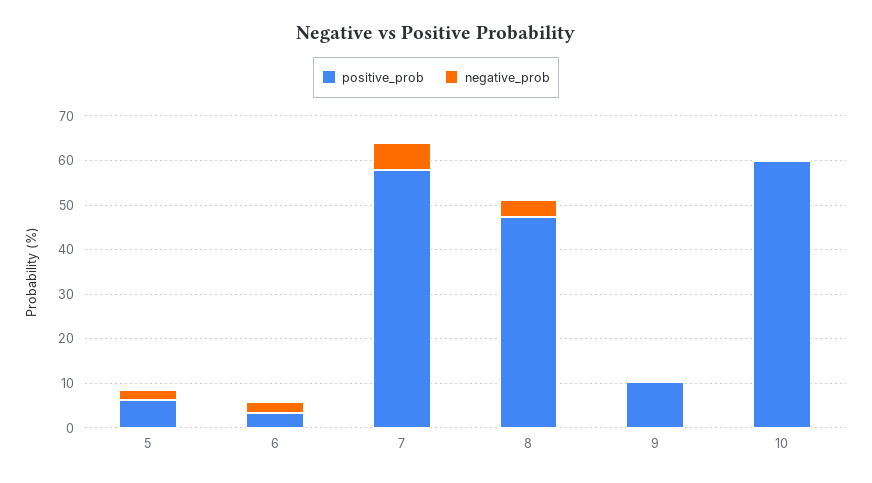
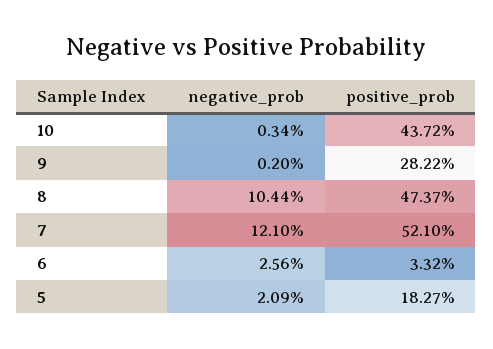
positive_prob, 5: 6 -> 18.27
positive_prob, 7: 58 -> 52.1
negative_prob, 7: 6 -> 12.1
negative_prob, 8: 4 -> 10.44
positive_prob, 9: 10 -> 28.22
positive_prob, 10: 60 -> 43.72

